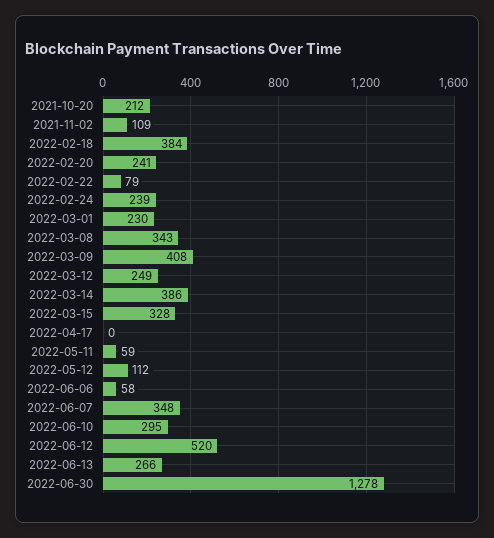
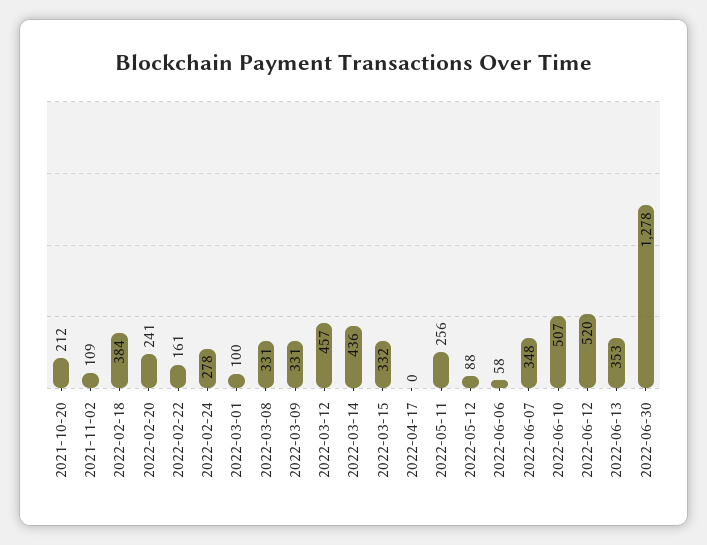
2022-02-22: 79 -> 161
2022-02-24: 239 -> 278
2022-03-01: 230 -> 100
2022-03-08: 343 -> 331
2022-03-09: 408 -> 331
2022-03-12: 249 -> 457
2022-03-14: 386 -> 436
2022-03-15: 328 -> 332
2022-05-11: 59 -> 256
2022-05-12: 112 -> 88
2022-06-10: 295 -> 507
2022-06-13: 266 -> 353

